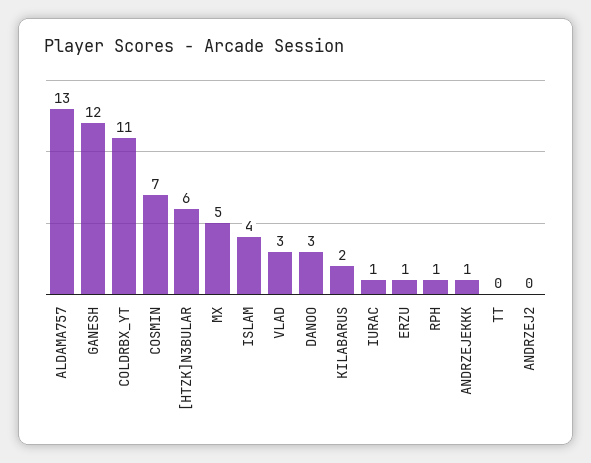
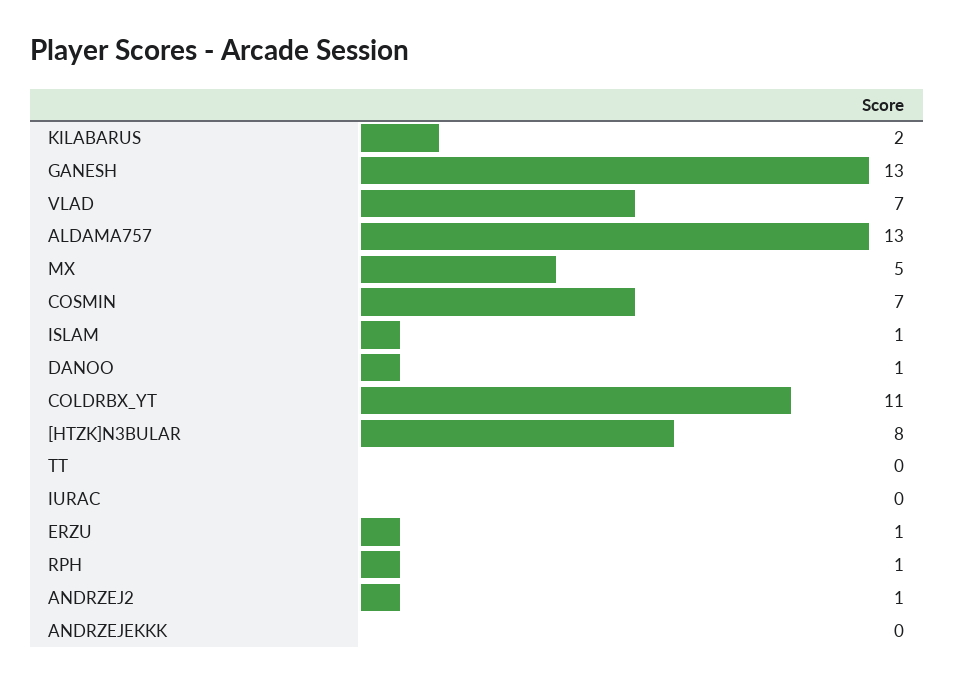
GANESH: 12 -> 13
[HTZK]N3BULAR: 6 -> 8
ISLAM: 4 -> 1
VLAD: 3 -> 7
DANOO: 3 -> 1
IURAC: 1 -> 0
ANDRZEJEKKK: 1 -> 0
ANDRZEJ2: 0 -> 1

